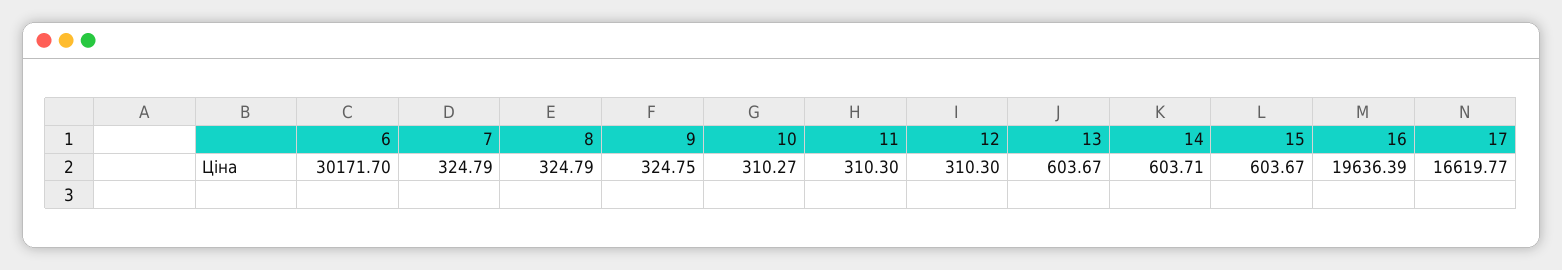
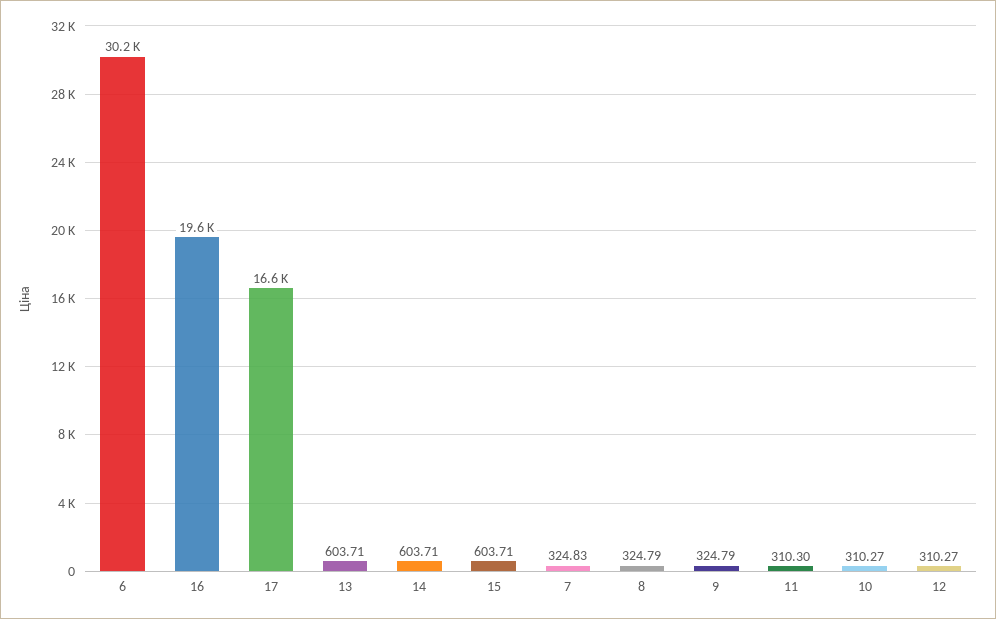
7: 324.79 -> 324.83
9: 324.75 -> 324.79
12: 310.3 -> 310.27
13: 603.67 -> 603.71
15: 603.67 -> 603.71

